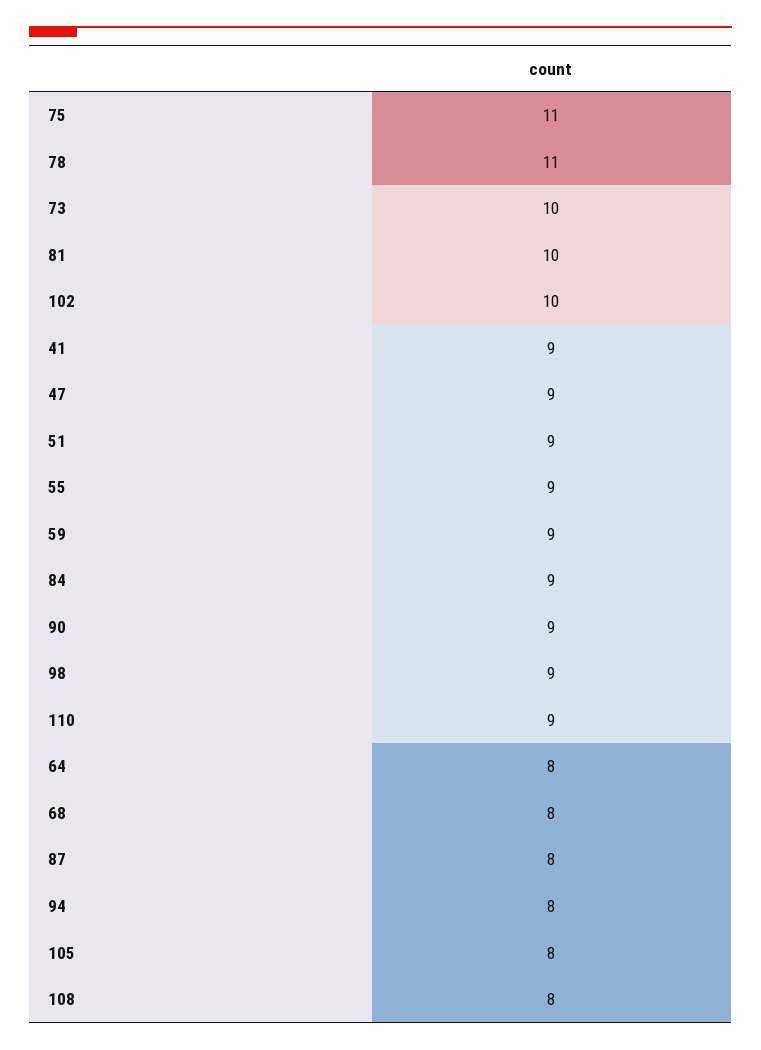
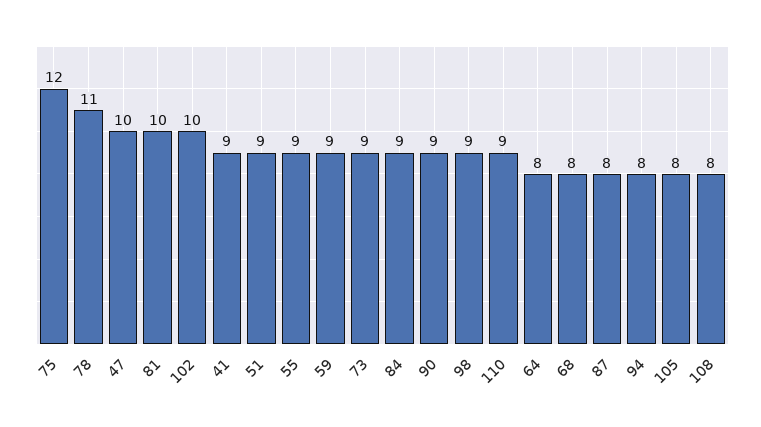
75: 11 -> 12
73: 10 -> 9
47: 9 -> 10

